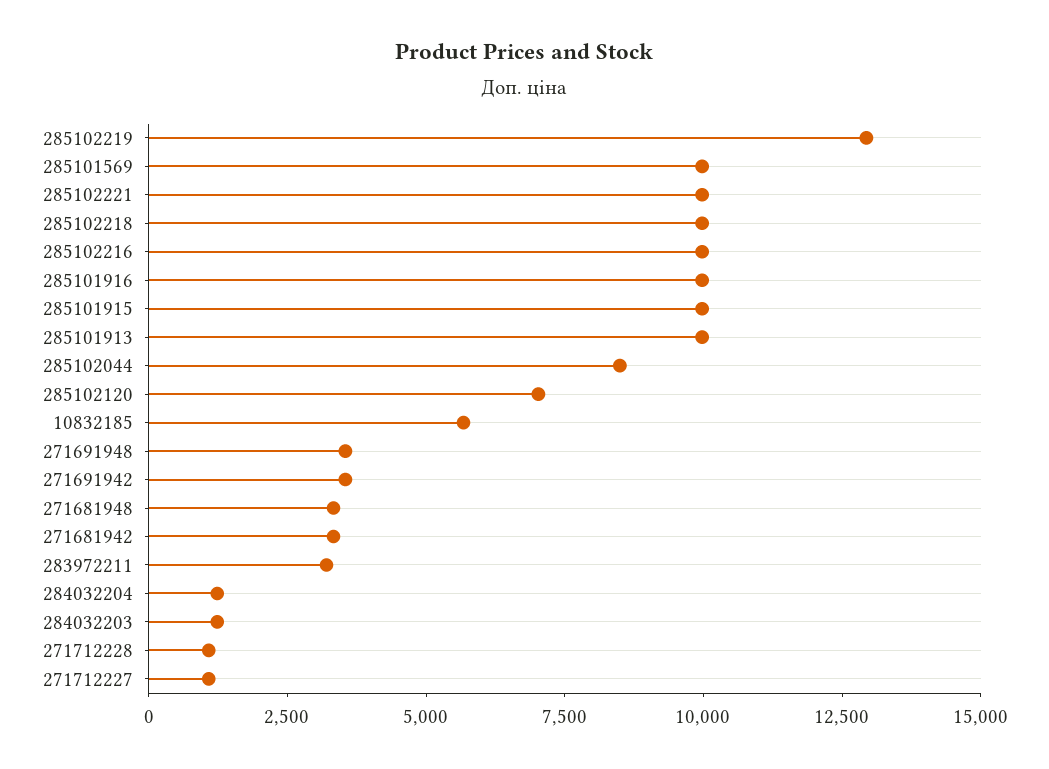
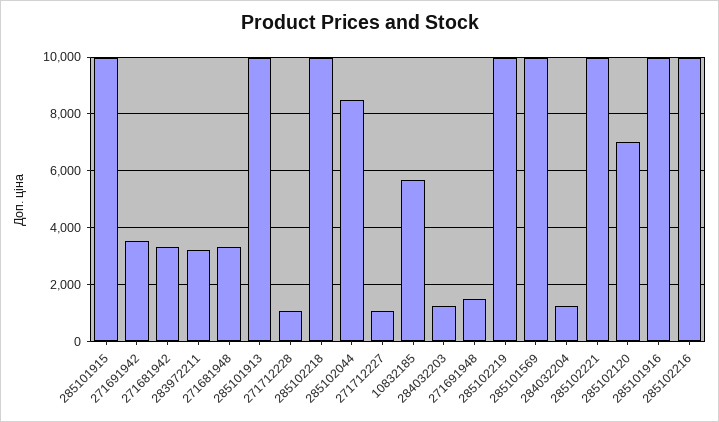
285102219: 13000 -> 10000
271691948: 3500 -> 1500

